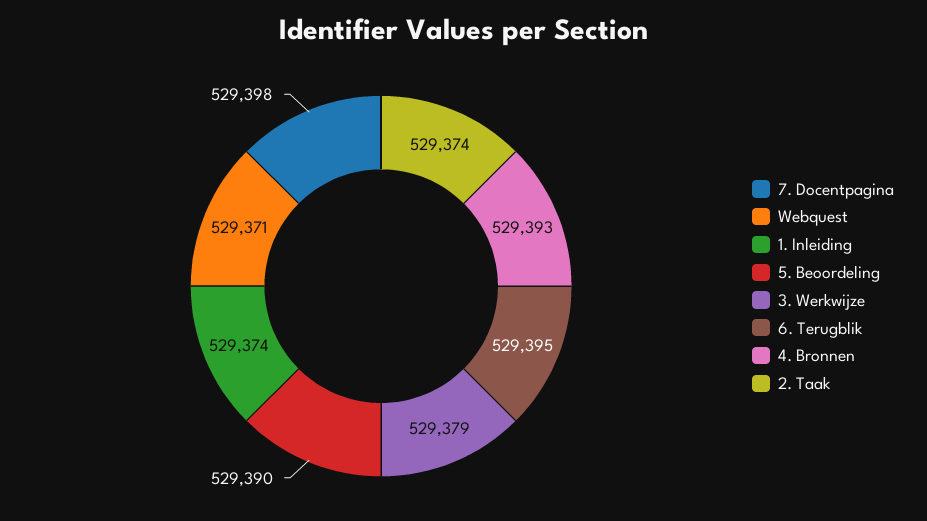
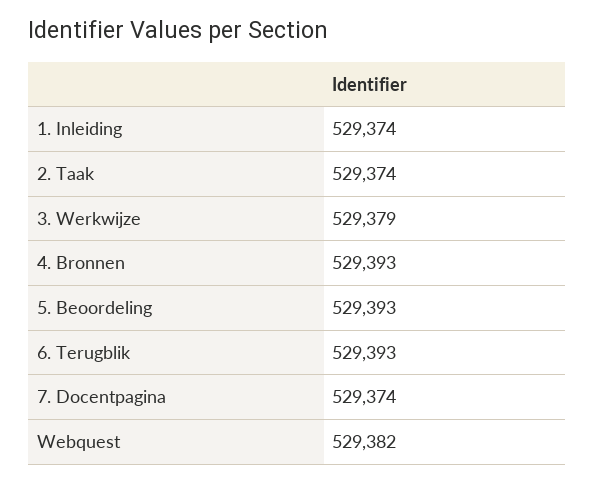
7. Docentpagina: 529398 -> 529374
Webquest: 529371 -> 529382
5. Beoordeling: 529390 -> 529393
6. Terugblik: 529395 -> 529393

